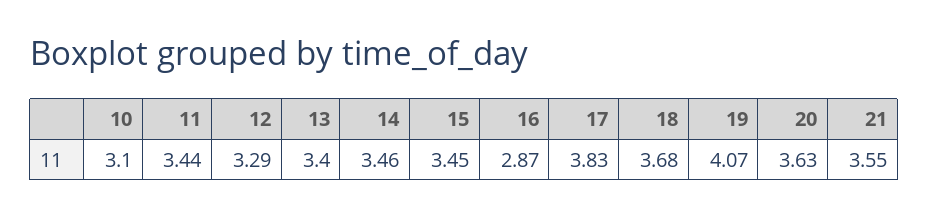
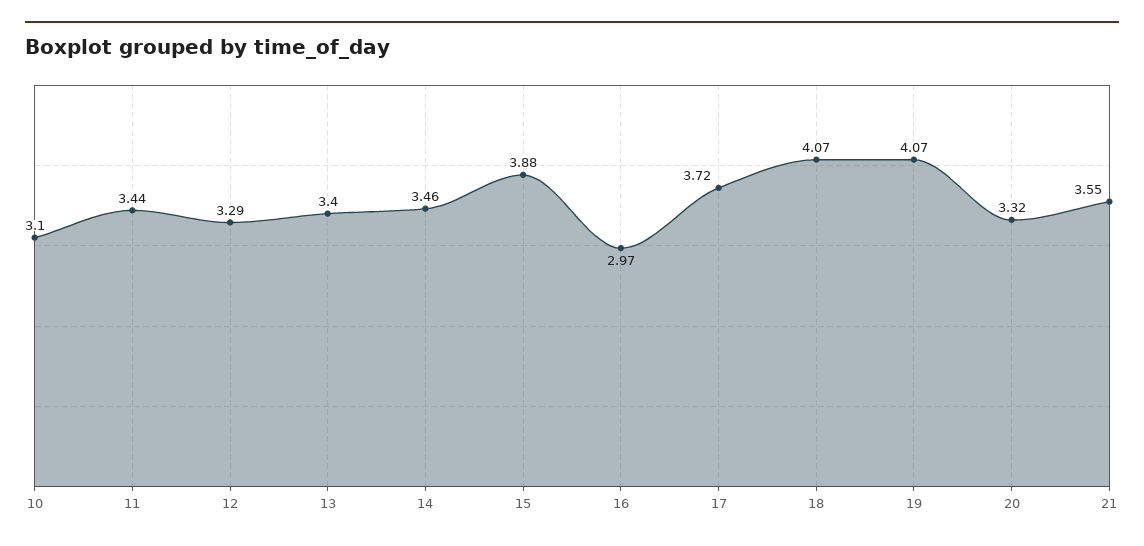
15: 3.45 -> 3.88
16: 2.87 -> 2.97
17: 3.83 -> 3.72
18: 3.68 -> 4.07
20: 3.63 -> 3.32

